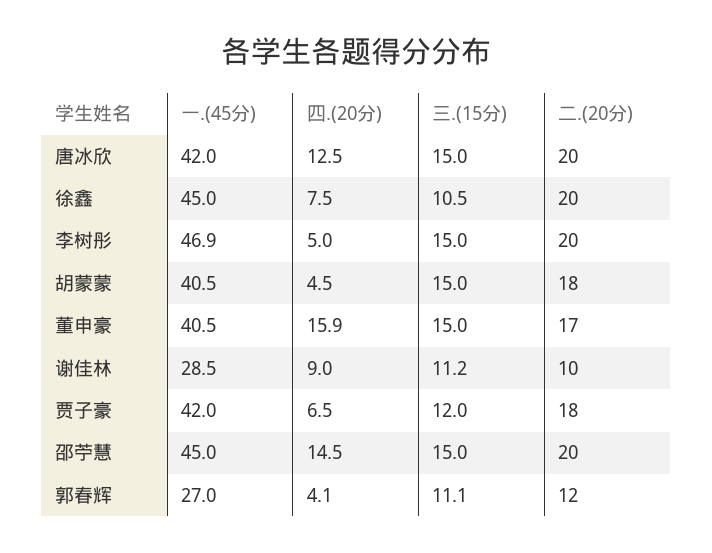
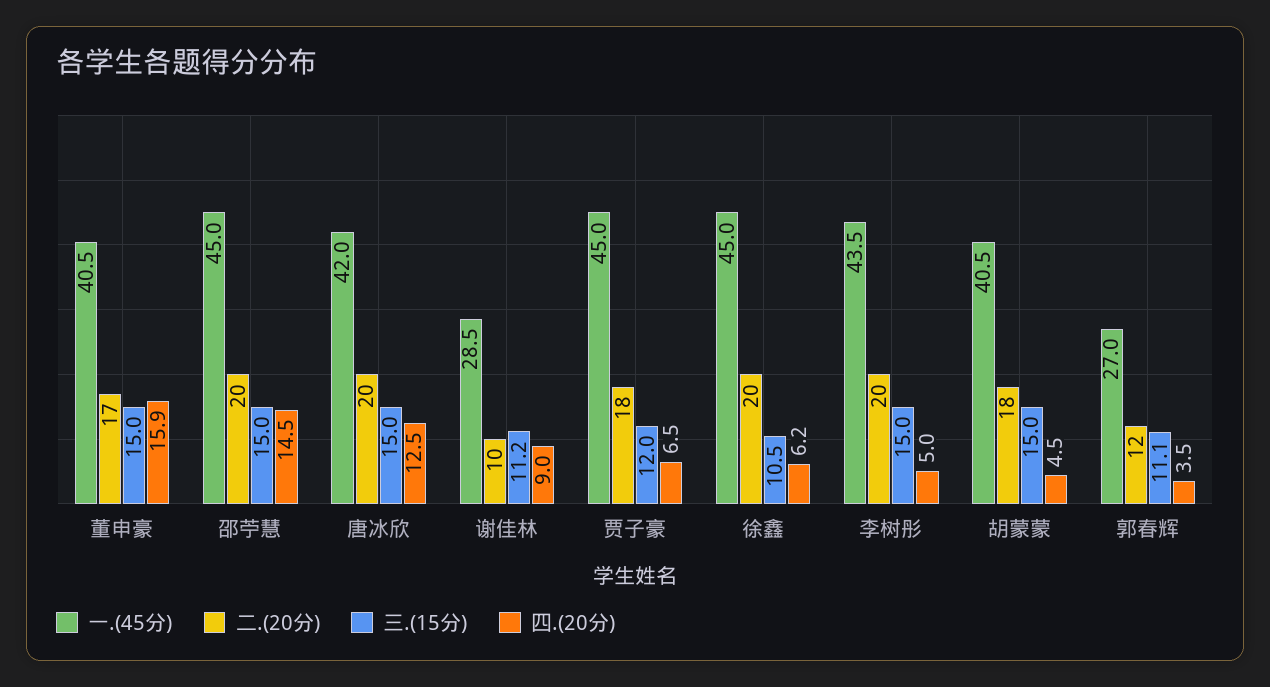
四.(20分), 徐鑫: 7.5 -> 6.2
一.(45分), 李树彤: 46.9 -> 43.5
一.(45分), 贾子豪: 42 -> 45
四.(20分), 郭春辉: 4.1 -> 3.5

